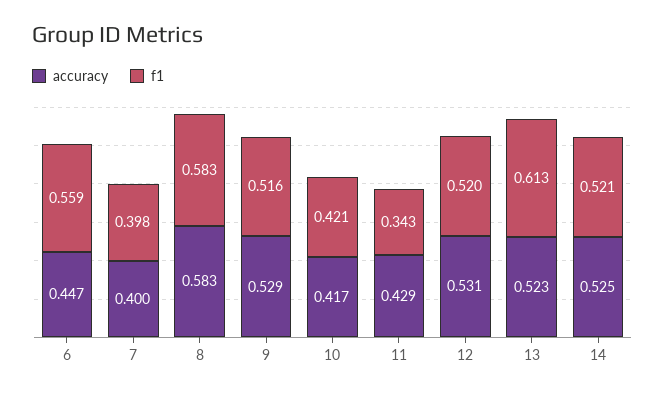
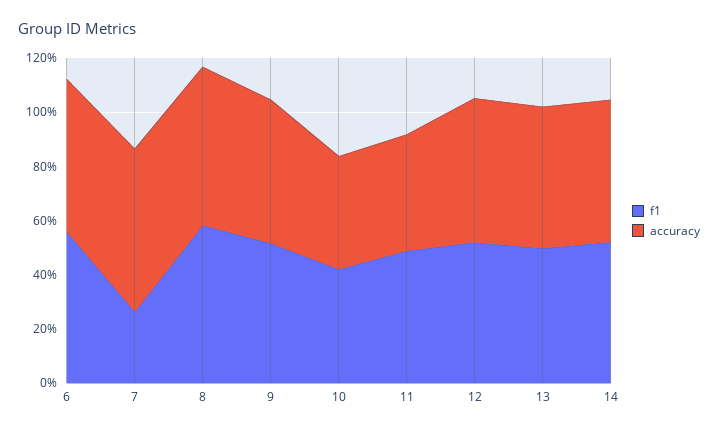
accuracy, 6: 0.447 -> 0.55
accuracy, 7: 0.4 -> 0.6
f1, 7: 0.398 -> 0.25
f1, 11: 0.343 -> 0.5
f1, 13: 0.613 -> 0.5

